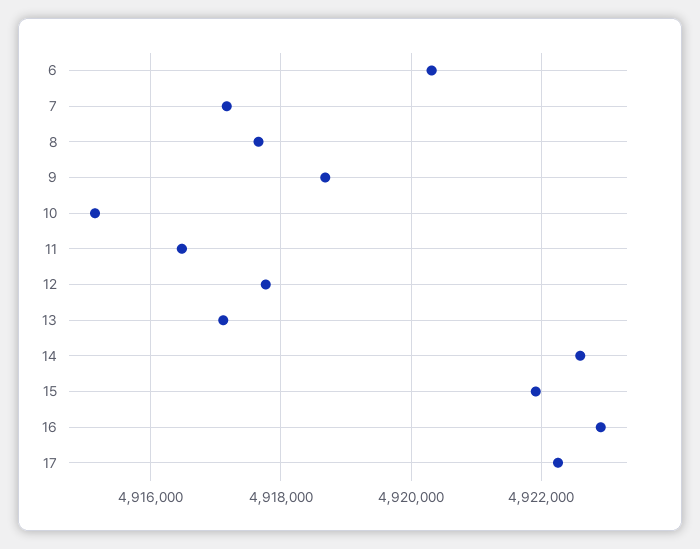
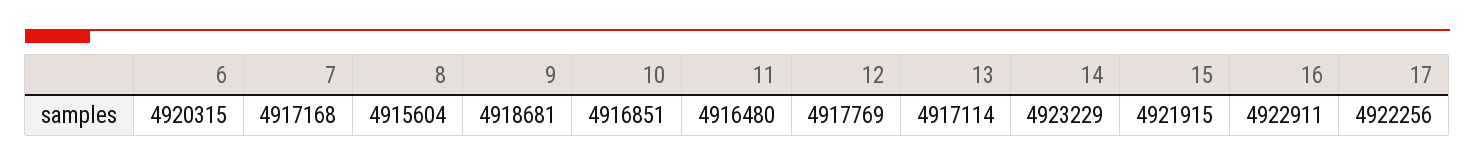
8: 4917600 -> 4915604
10: 4915200 -> 4916851
14: 4922600 -> 4923229

